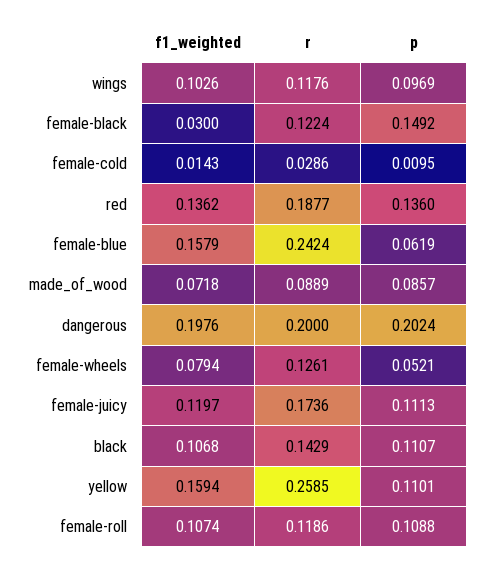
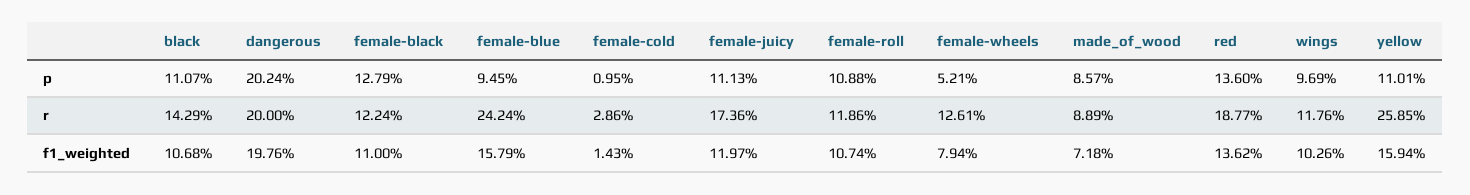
f1_weighted, female-black: 0.03 -> 0.11
p, female-black: 0.1492 -> 0.1279
p, female-blue: 0.0619 -> 0.0945

